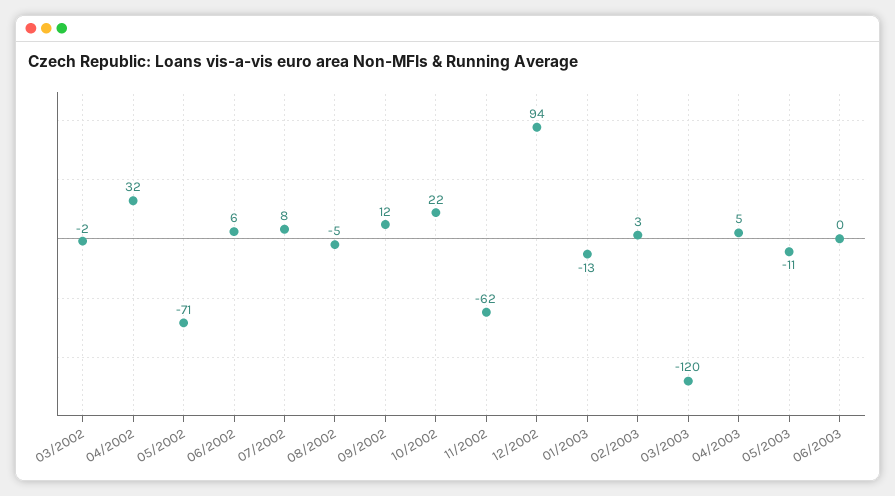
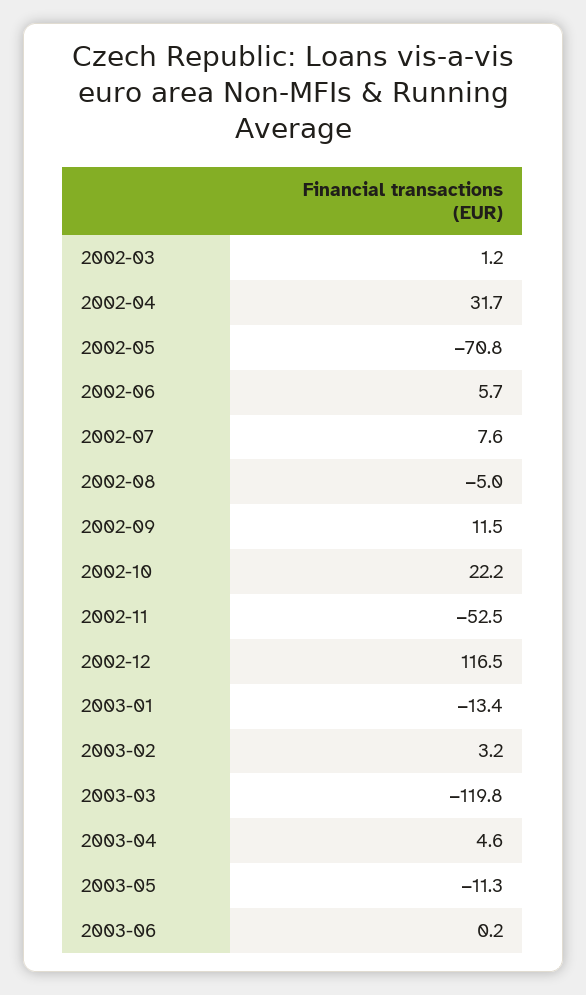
03/2002: -2 -> 1.2
11/2002: -62 -> -52.5
12/2002: 94 -> 116.5

